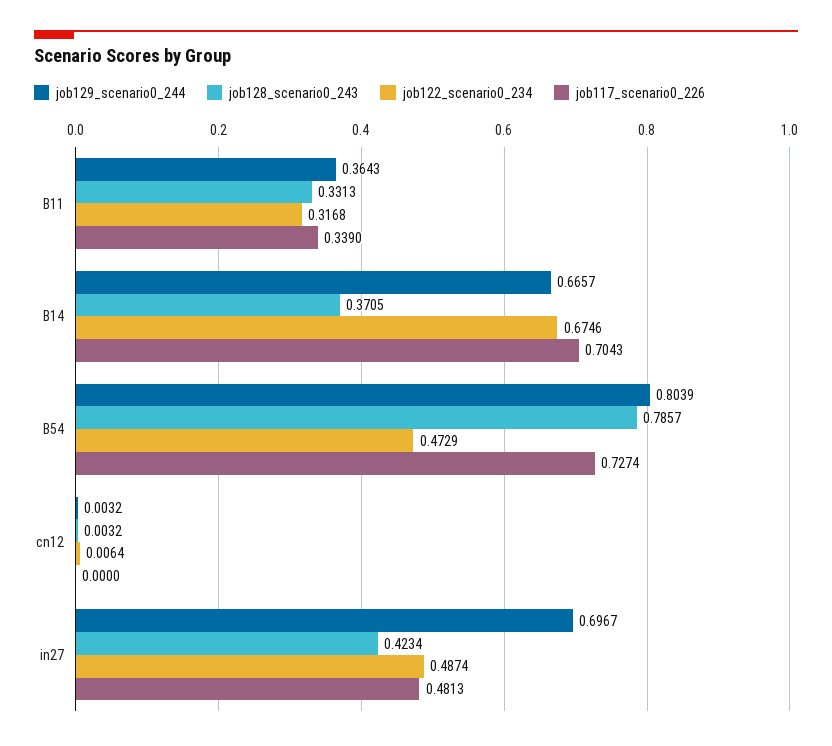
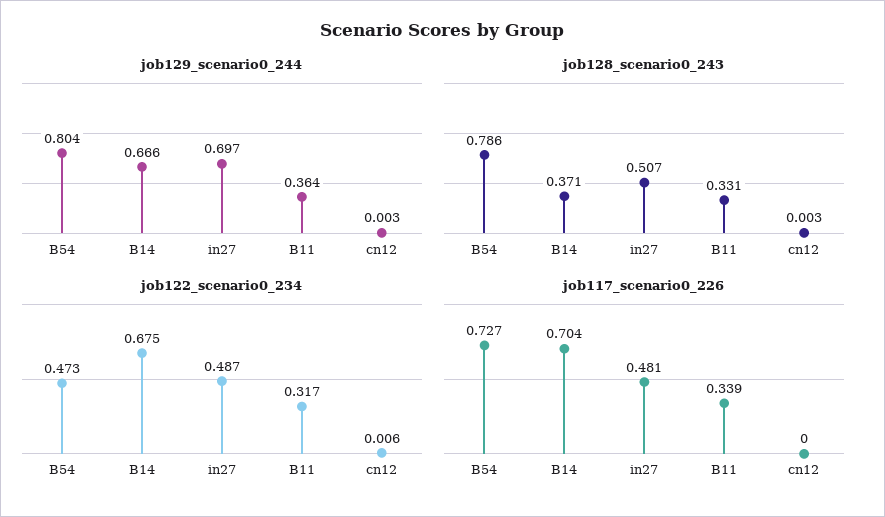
job128_scenario0_243, in27: 0.4234 -> 0.507

